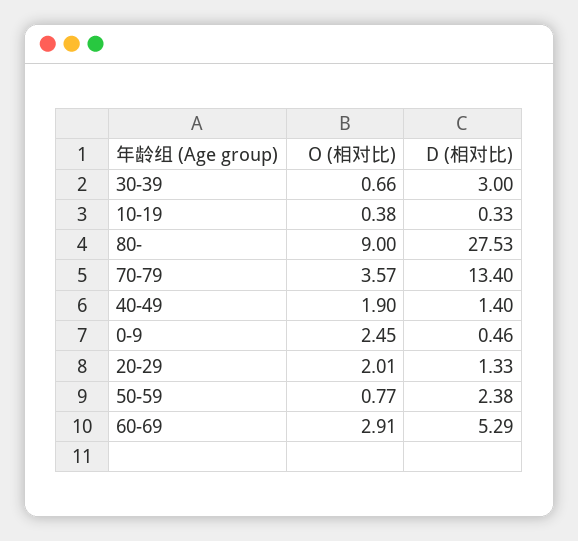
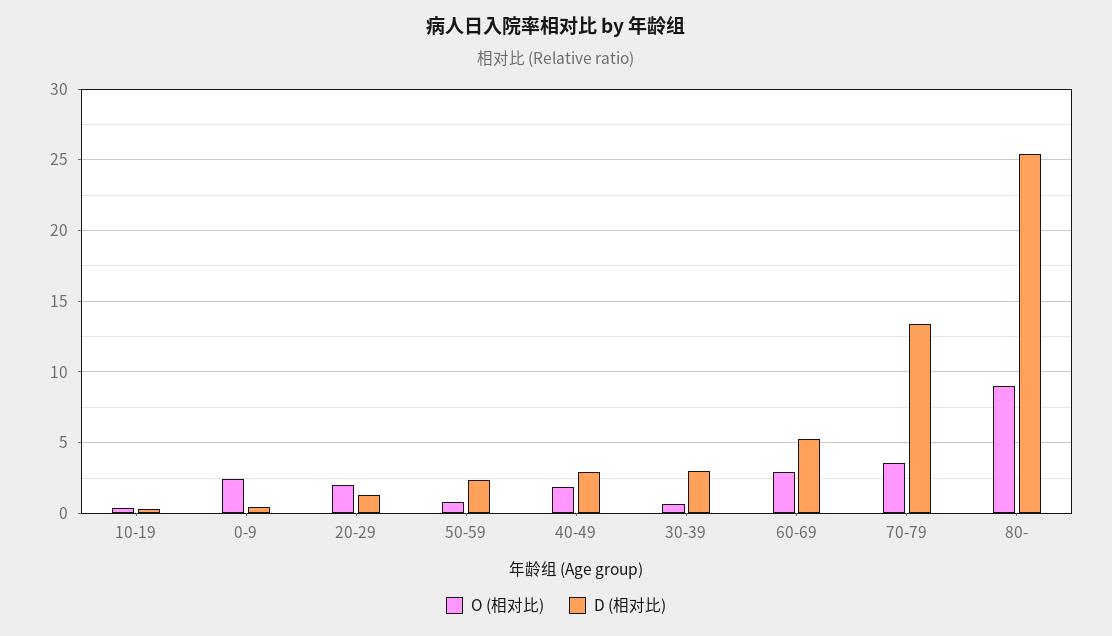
D (相对比), 80-: 27.53 -> 25.5
D (相对比), 40-49: 1.4 -> 3

